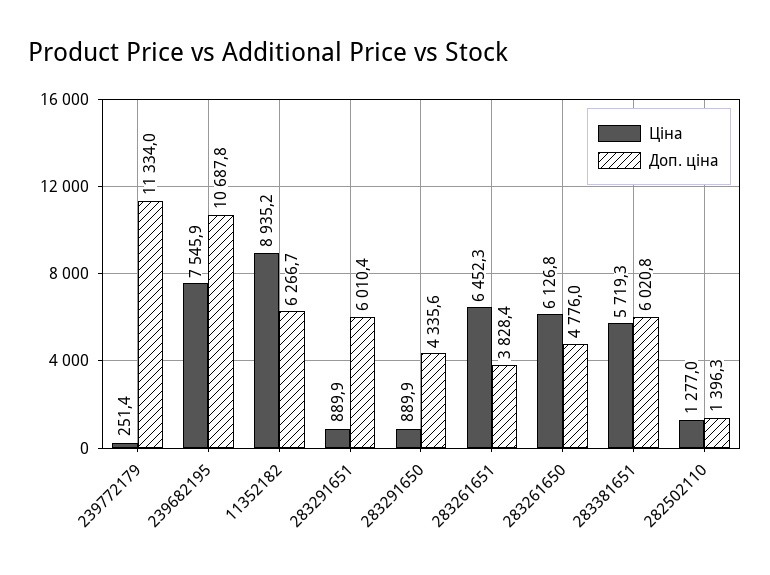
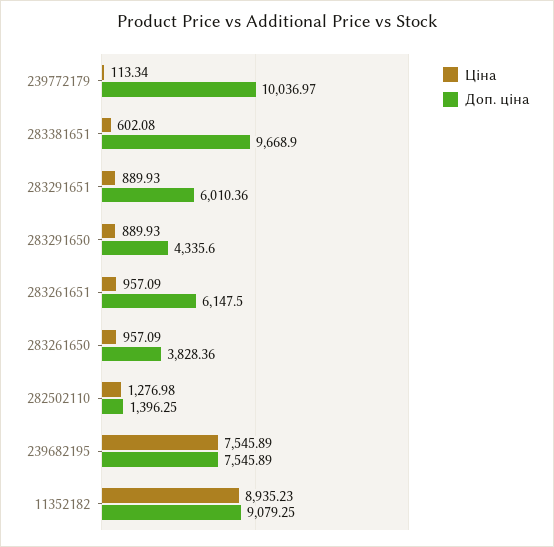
Ціна, 239772179: 251.4 -> 113.34
Доп. ціна, 239772179: 11334 -> 10036.97
Доп. ціна, 239682195: 10687.8 -> 7545.89
Доп. ціна, 11352182: 6266.7 -> 9079.25
Ціна, 283261651: 6452.3 -> 957.09
Доп. ціна, 283261651: 3828.4 -> 6147.5
Ціна, 283261650: 6126.8 -> 957.09
Доп. ціна, 283261650: 4776 -> 3828.36
Ціна, 283381651: 5719.3 -> 602.08
Доп. ціна, 283381651: 6020.8 -> 9668.9

